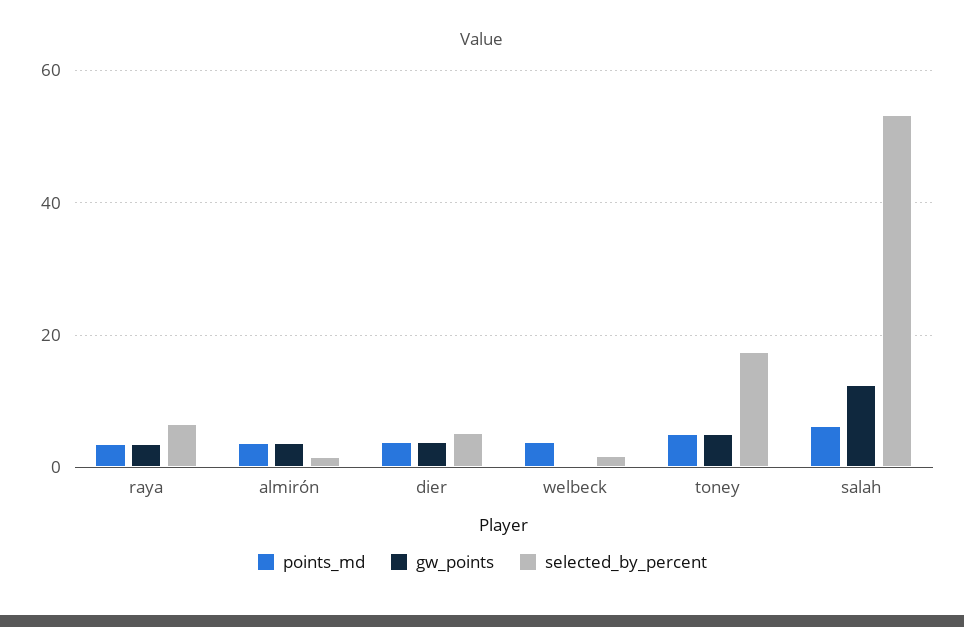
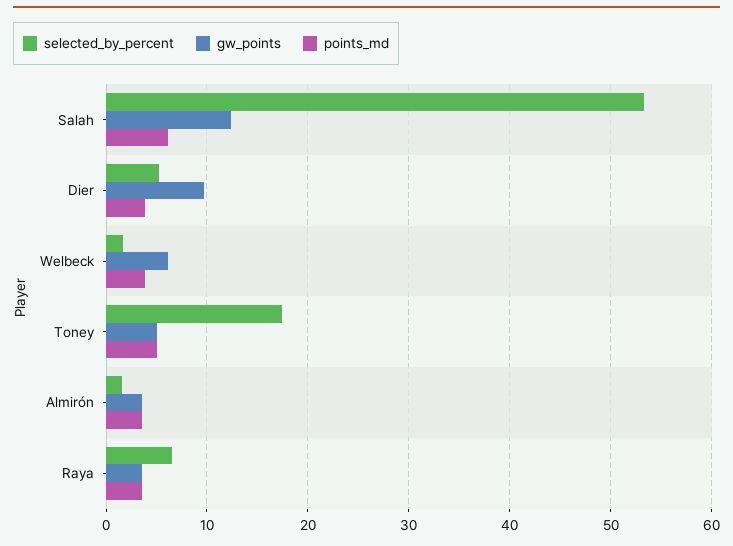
gw_points, dier: 4 -> 10
gw_points, welbeck: 0 -> 6

